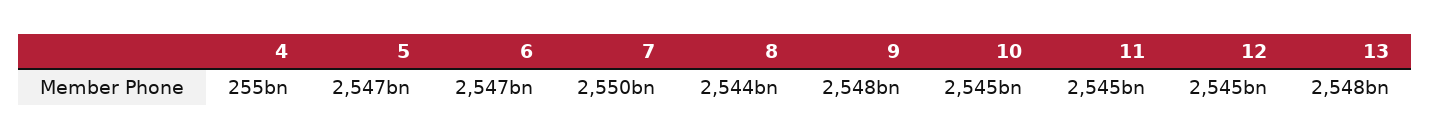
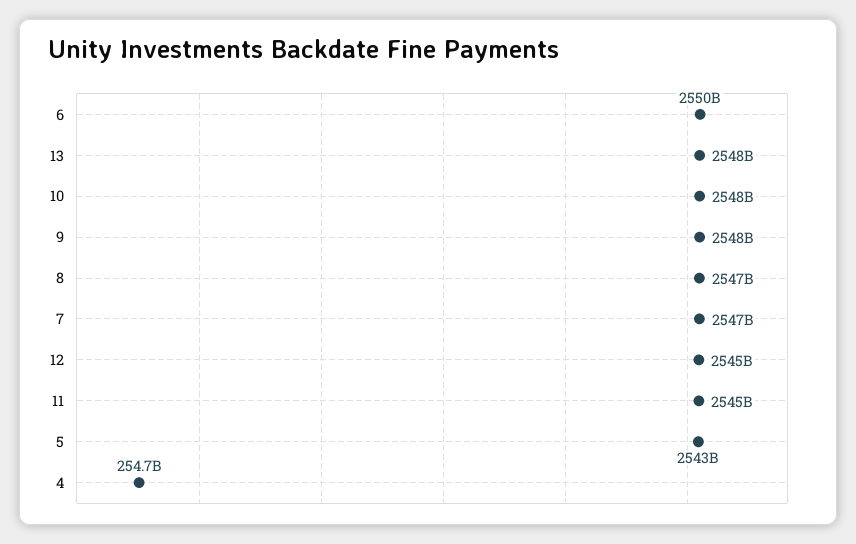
5: 2547000000000 -> 2543000000000
6: 2547000000000 -> 2550000000000
7: 2550000000000 -> 2547000000000
8: 2544000000000 -> 2547000000000
10: 2545000000000 -> 2548000000000

